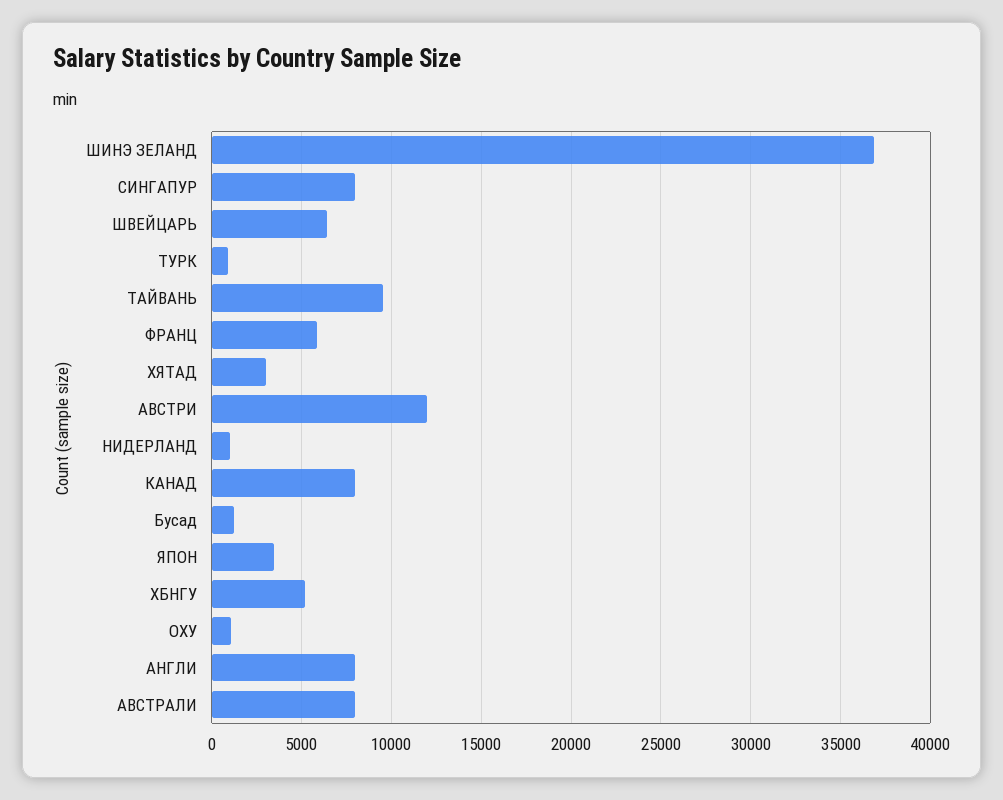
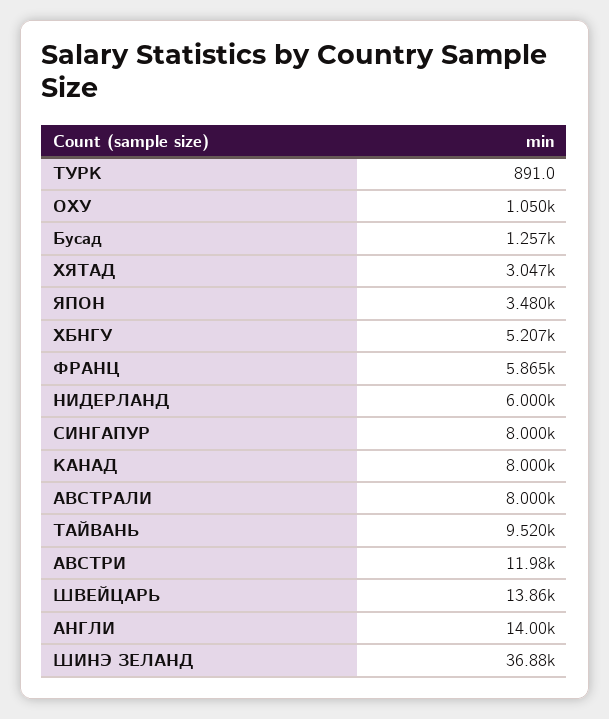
ШВЕЙЦАРЬ: 6500 -> 13860
НИДЕРЛАНД: 1000 -> 6000
АНГЛИ: 8000 -> 14000

